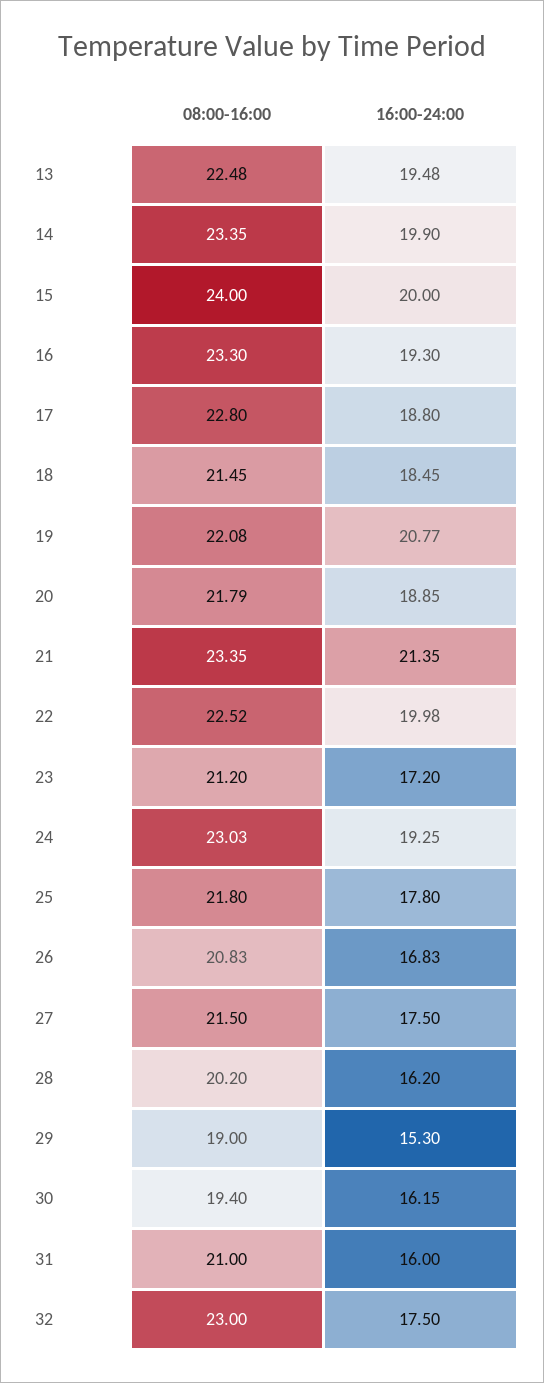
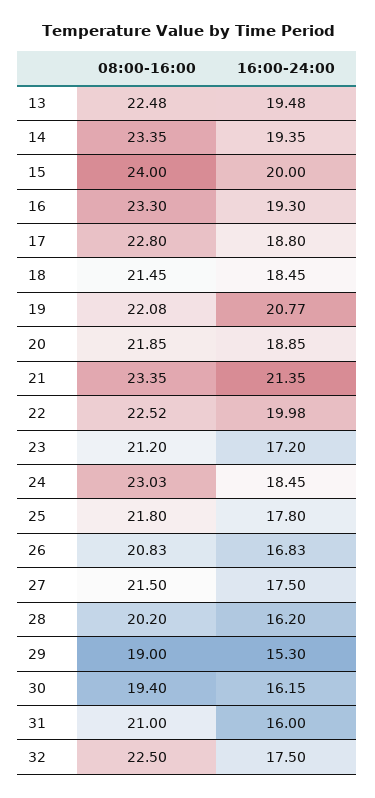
16:00-24:00, 14: 19.9 -> 19.35
08:00-16:00, 20: 21.79 -> 21.85
16:00-24:00, 24: 19.25 -> 18.45
08:00-16:00, 32: 23 -> 22.5

